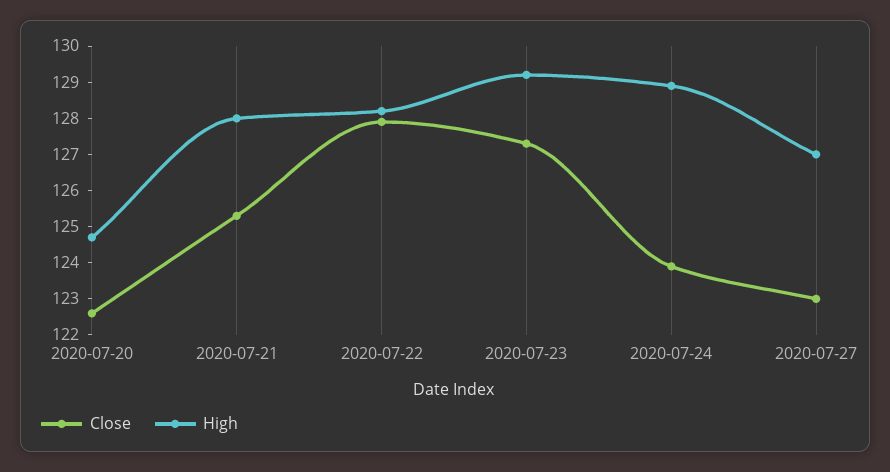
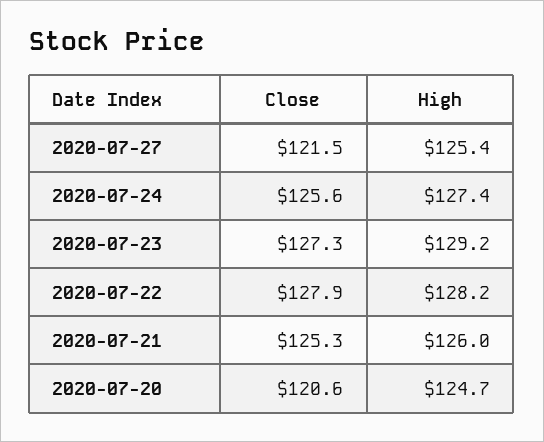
Close, 2020-07-20: 122.5 -> 120.6
High, 2020-07-21: 128 -> 126
Close, 2020-07-24: 124 -> 125.6
High, 2020-07-24: 129 -> 127.4
Close, 2020-07-27: 123 -> 121.5
High, 2020-07-27: 127 -> 125.4

